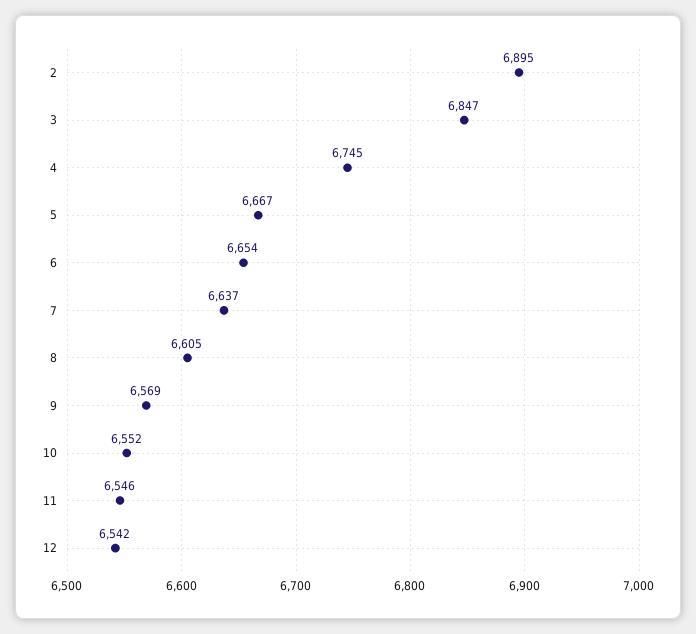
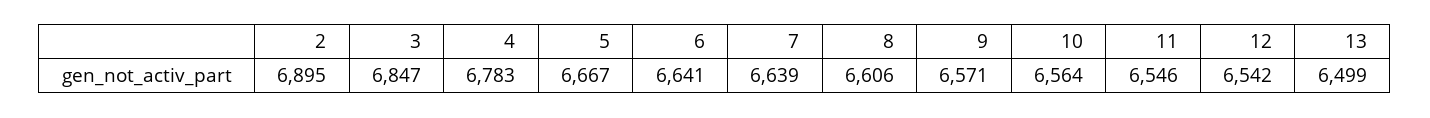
4: 6745 -> 6783
6: 6654 -> 6641
7: 6637 -> 6639
8: 6605 -> 6606
9: 6569 -> 6571
10: 6552 -> 6564
13: none -> 6499

